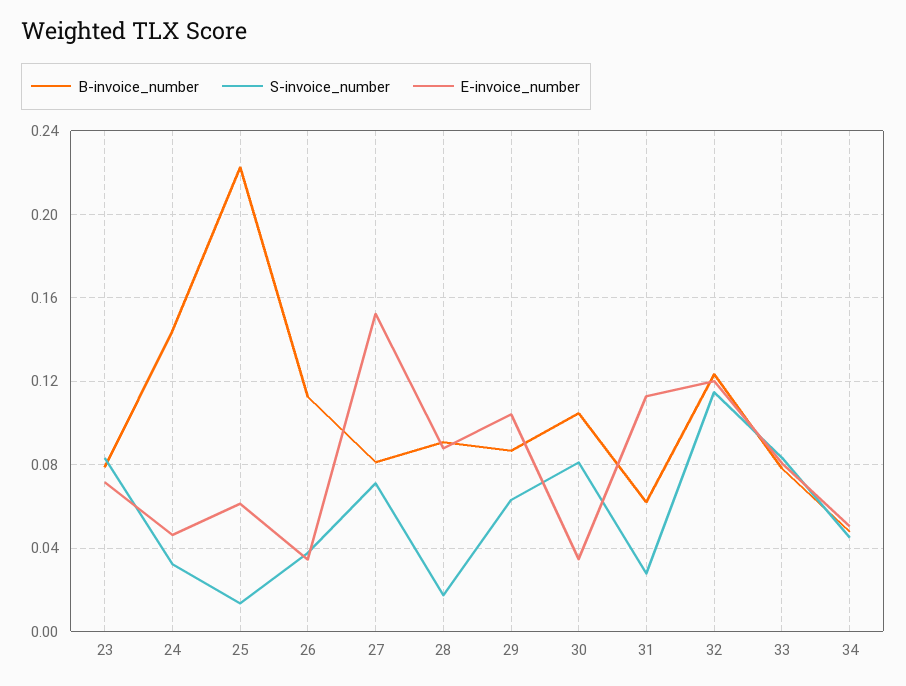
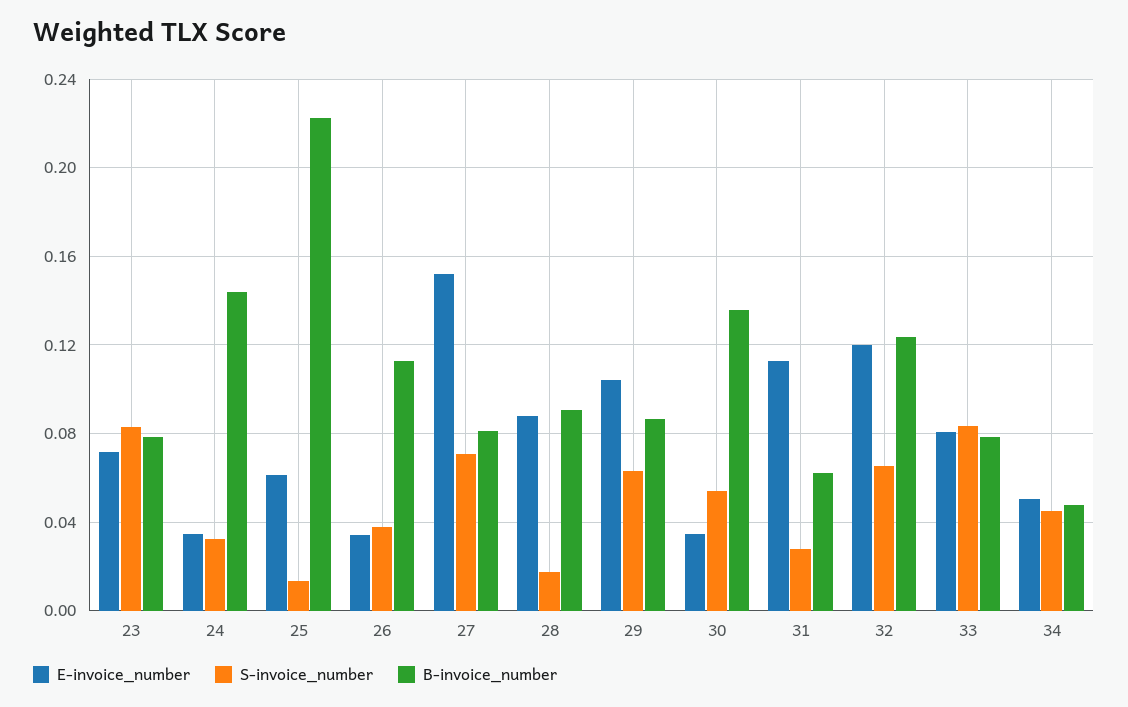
E-invoice_number, 24: 0.045 -> 0.035
B-invoice_number, 30: 0.105 -> 0.135
S-invoice_number, 30: 0.08 -> 0.055
S-invoice_number, 32: 0.115 -> 0.065

